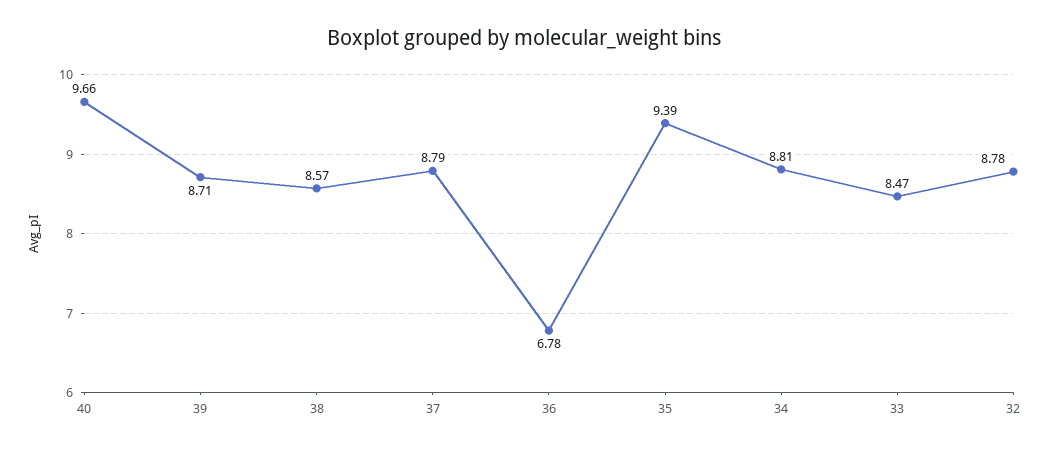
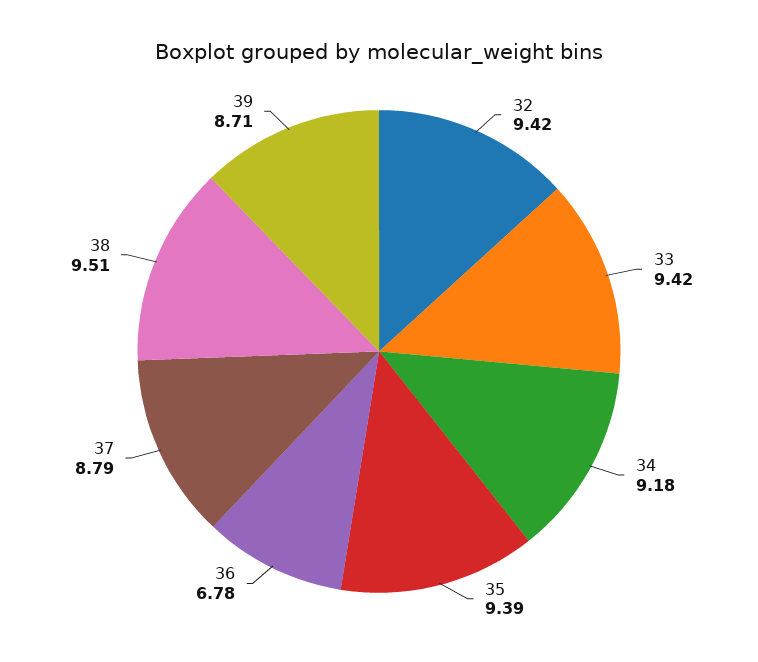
40: 9.66 -> none
38: 8.57 -> 9.51
34: 8.81 -> 9.18
33: 8.47 -> 9.42
32: 8.78 -> 9.42

